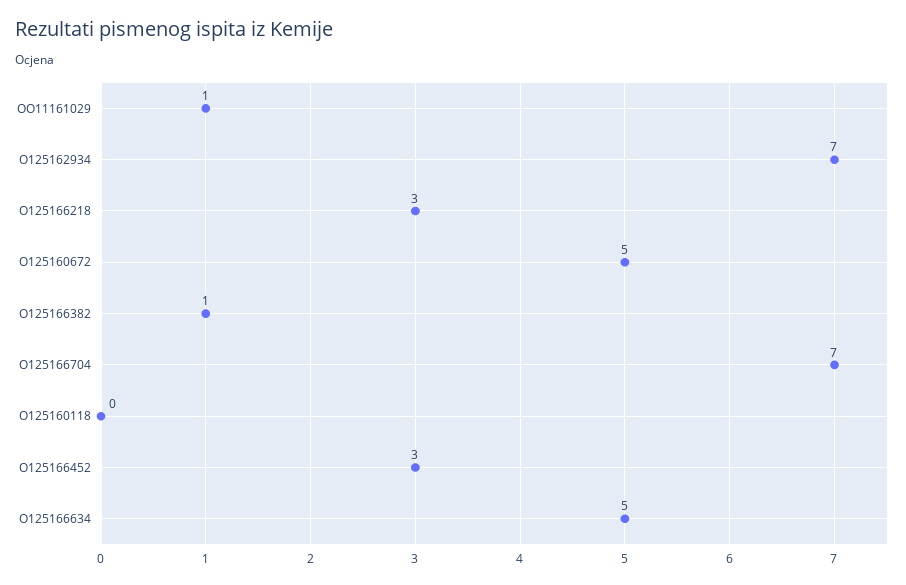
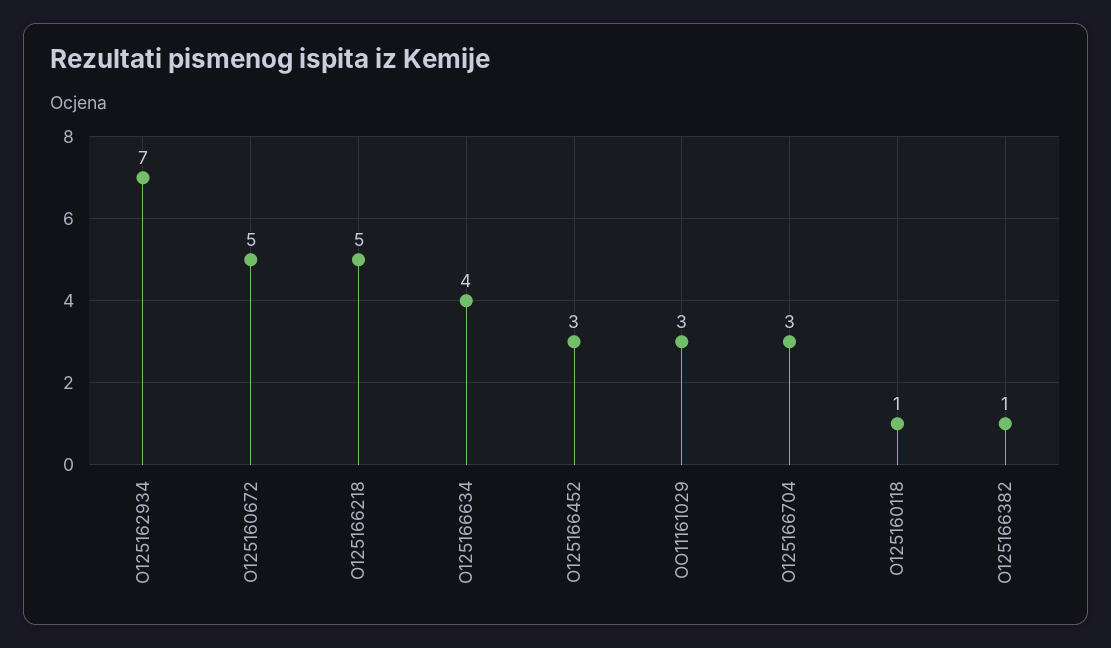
OO11161029: 1 -> 3
O125166218: 3 -> 5
O125166704: 7 -> 3
O125160118: 0 -> 1
O125166634: 5 -> 4

